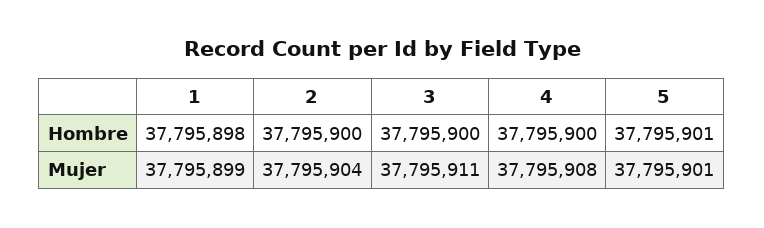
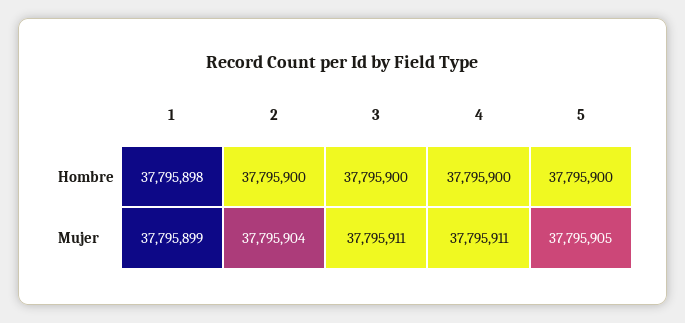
5, Hombre: 37795901 -> 37795900
4, Mujer: 37795908 -> 37795911
5, Mujer: 37795901 -> 37795905

